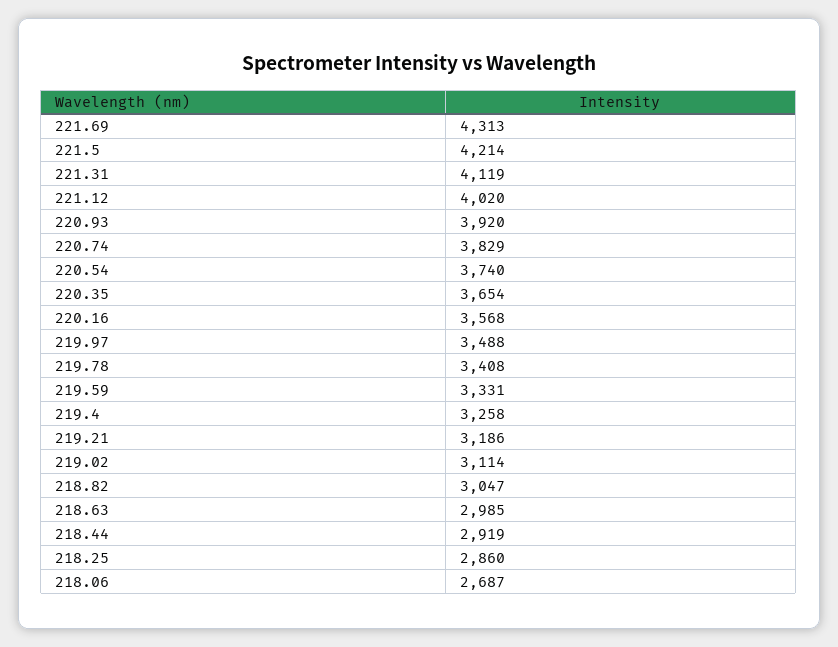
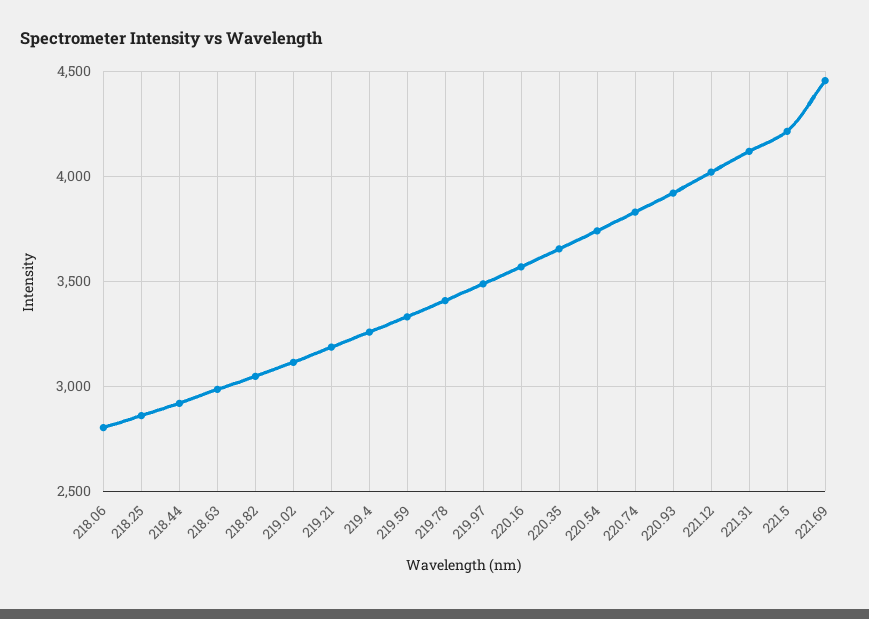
221.69: 4313 -> 4450
218.06: 2687 -> 2800

